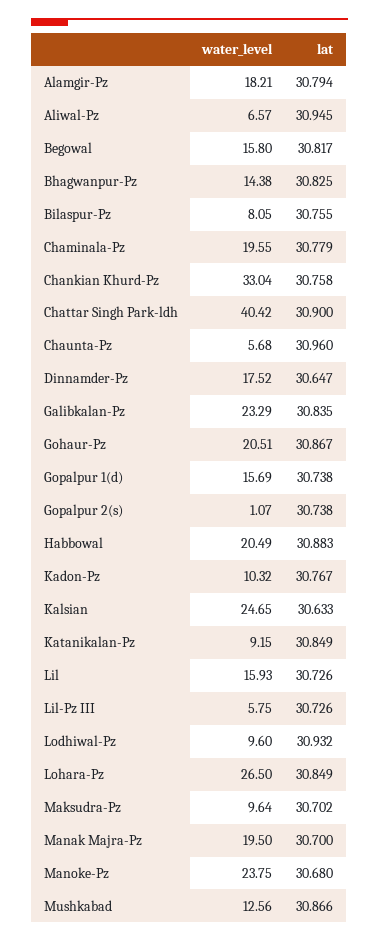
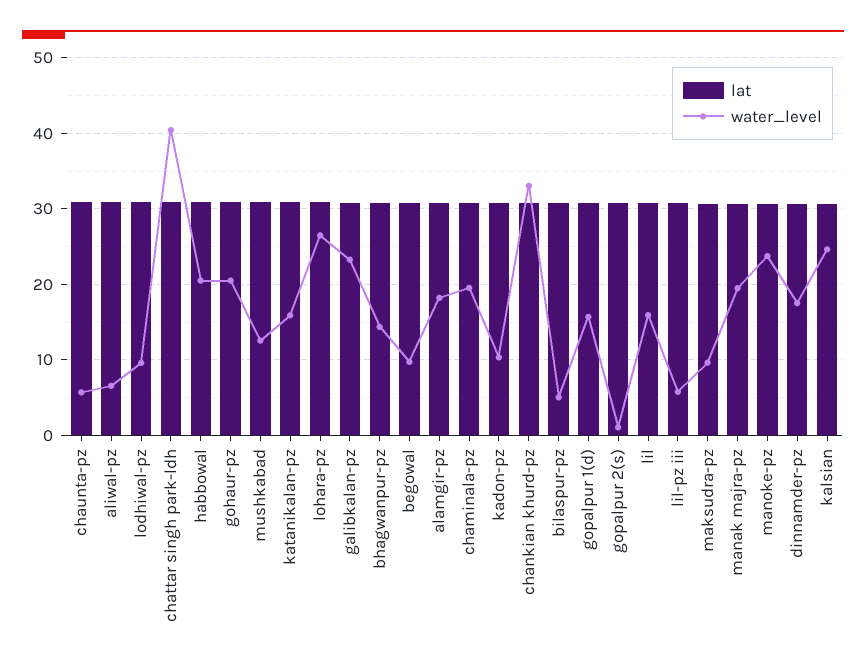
water_level, Begowal: 15.8 -> 10
water_level, Bilaspur-Pz: 8.05 -> 5
water_level, Katanikalan-Pz: 9.15 -> 16

